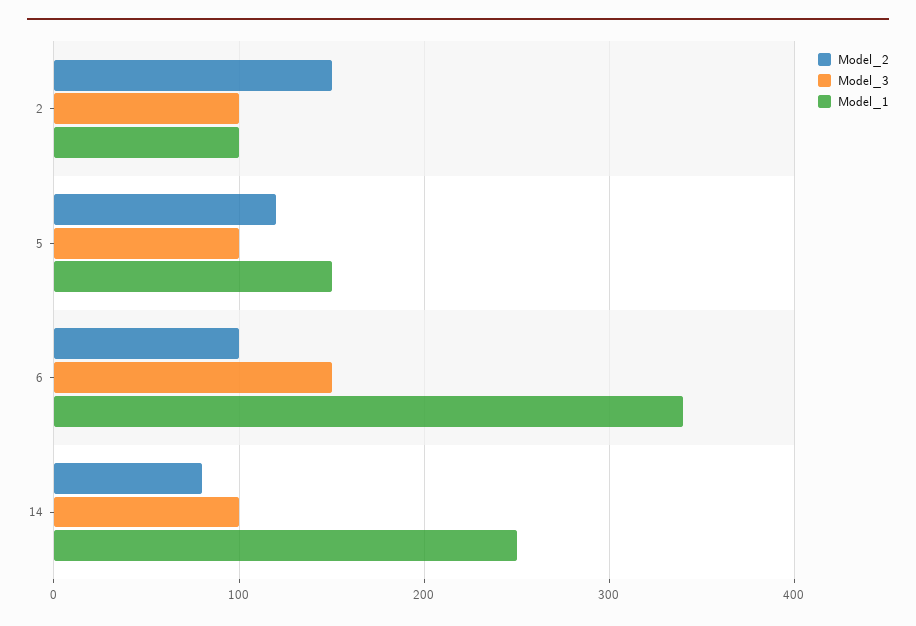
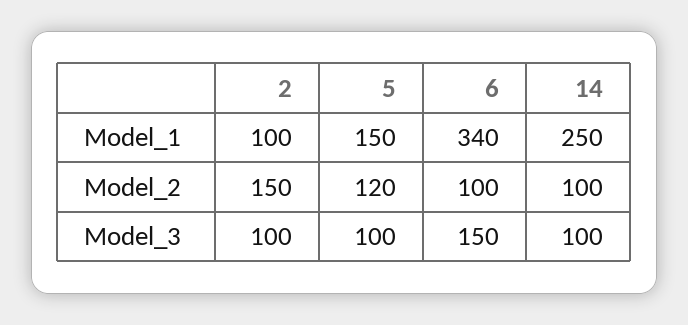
Model_2, 14: 80 -> 100

